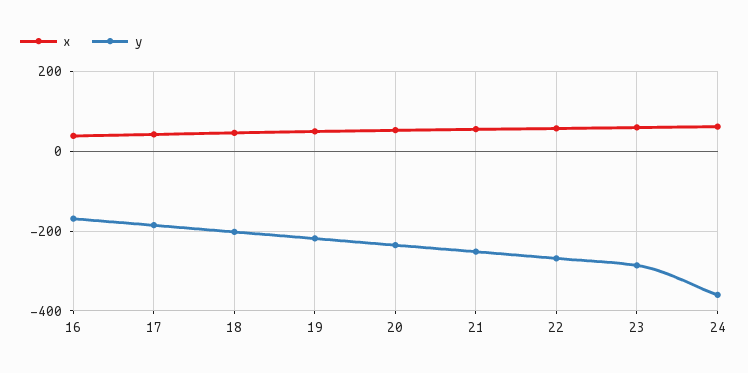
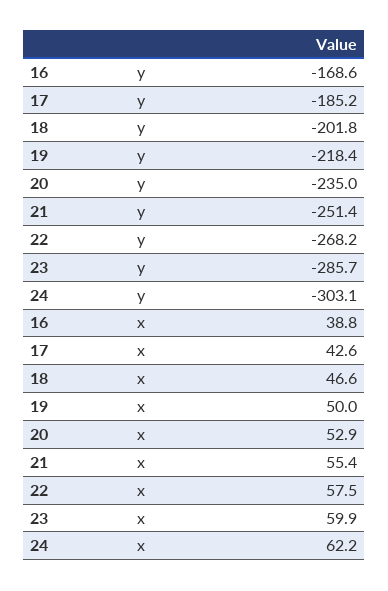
y, 24: -360 -> -303.1

